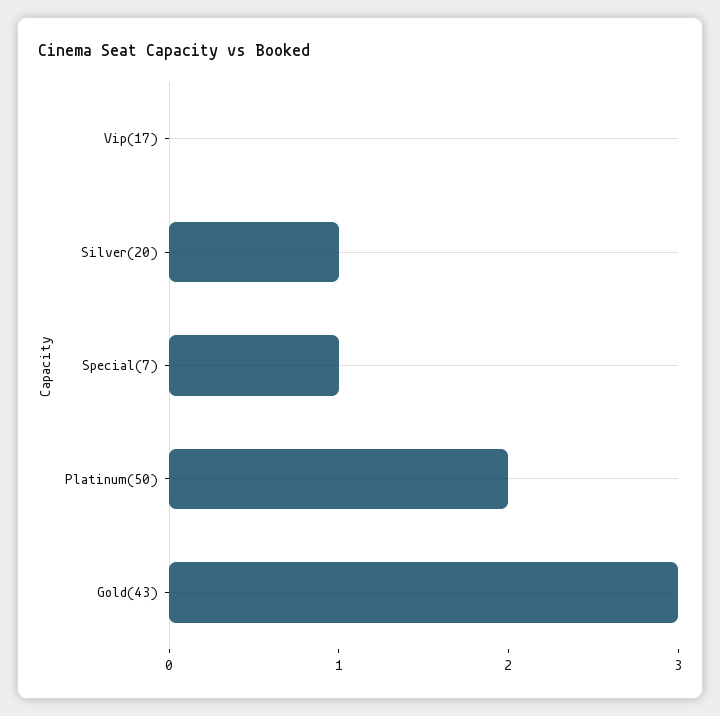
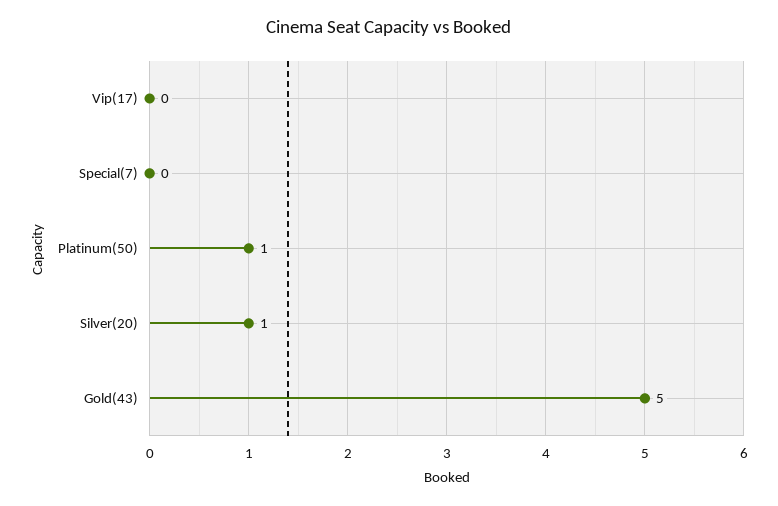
Special(7): 1 -> 0
Platinum(50): 2 -> 1
Gold(43): 3 -> 5

